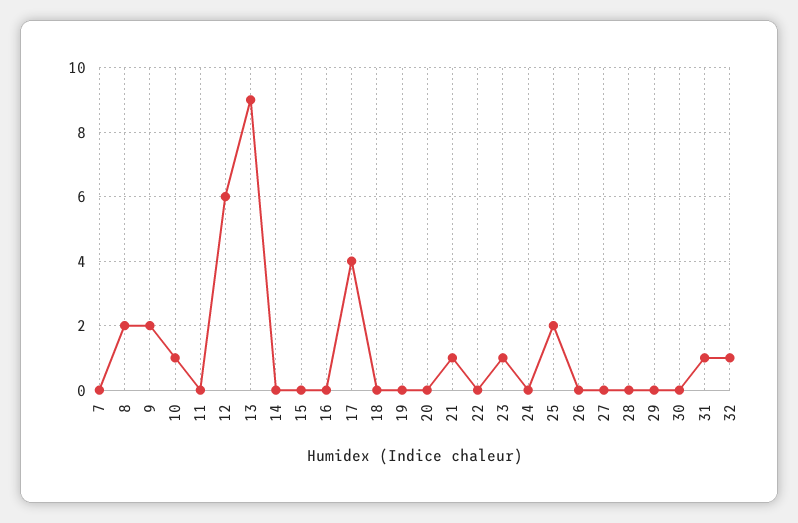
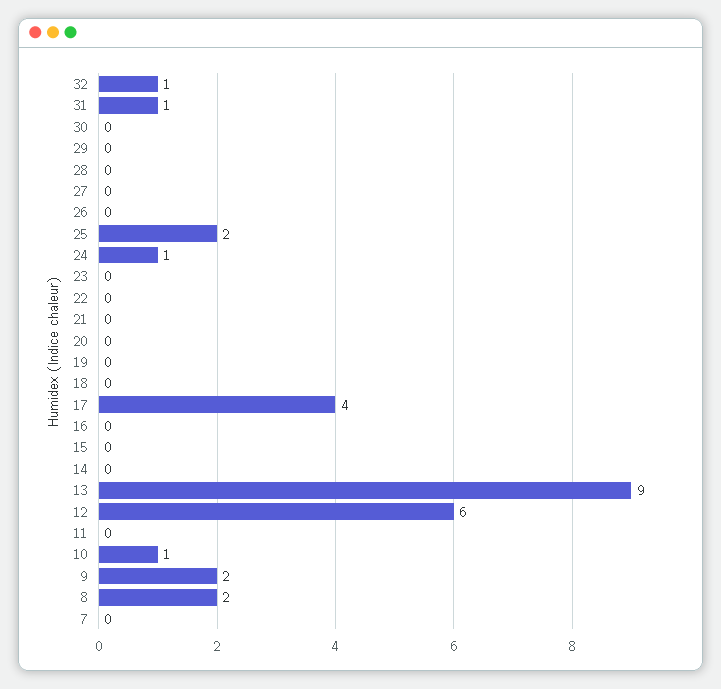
21: 1 -> 0
23: 1 -> 0
24: 0 -> 1

